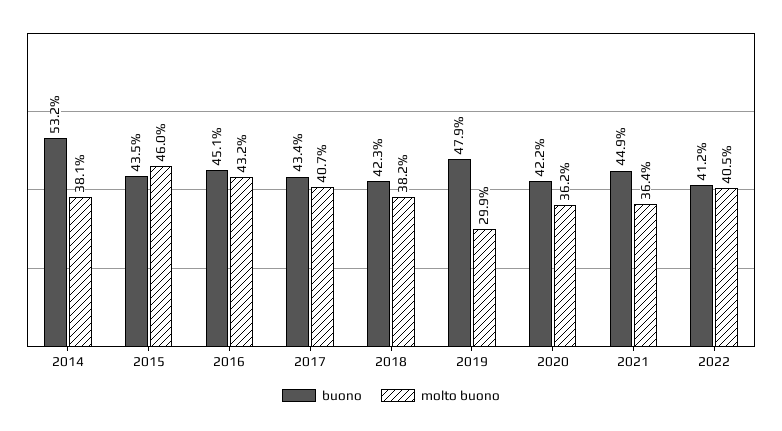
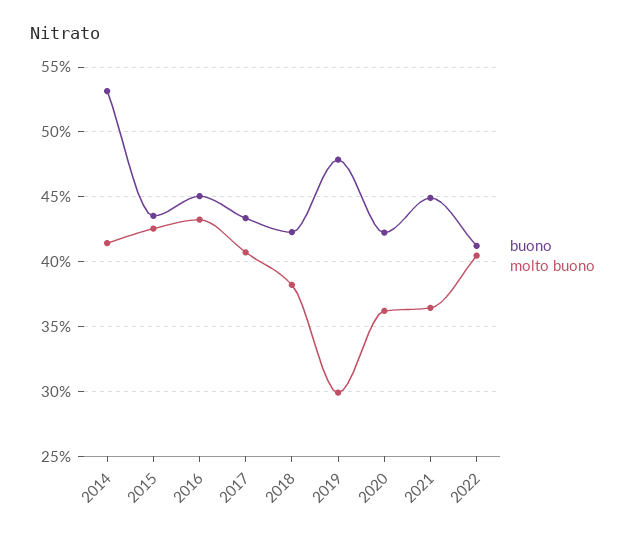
molto buono, 2014: 38.1 -> 41.5
molto buono, 2015: 46 -> 42.5

